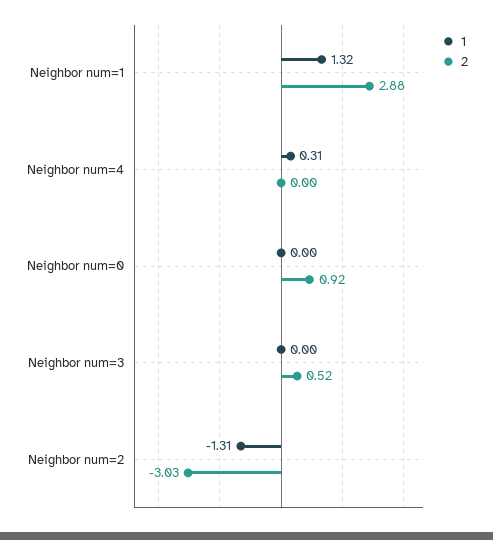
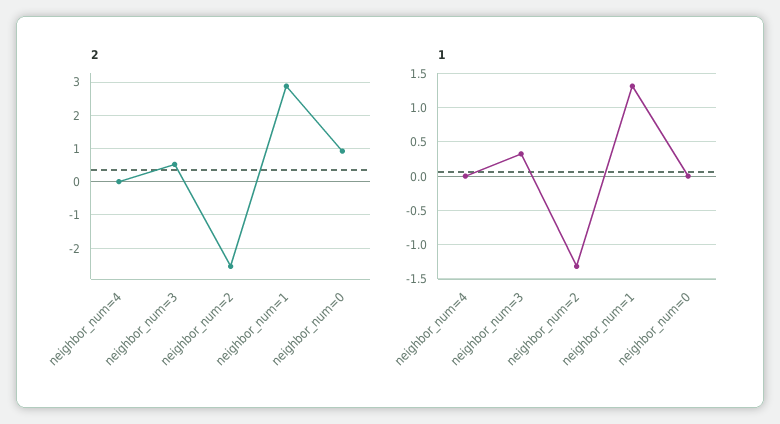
1, Neighbor num=4: 0.31 -> 0
1, Neighbor num=3: 0 -> 0.3
2, Neighbor num=2: -3.03 -> -2.6

